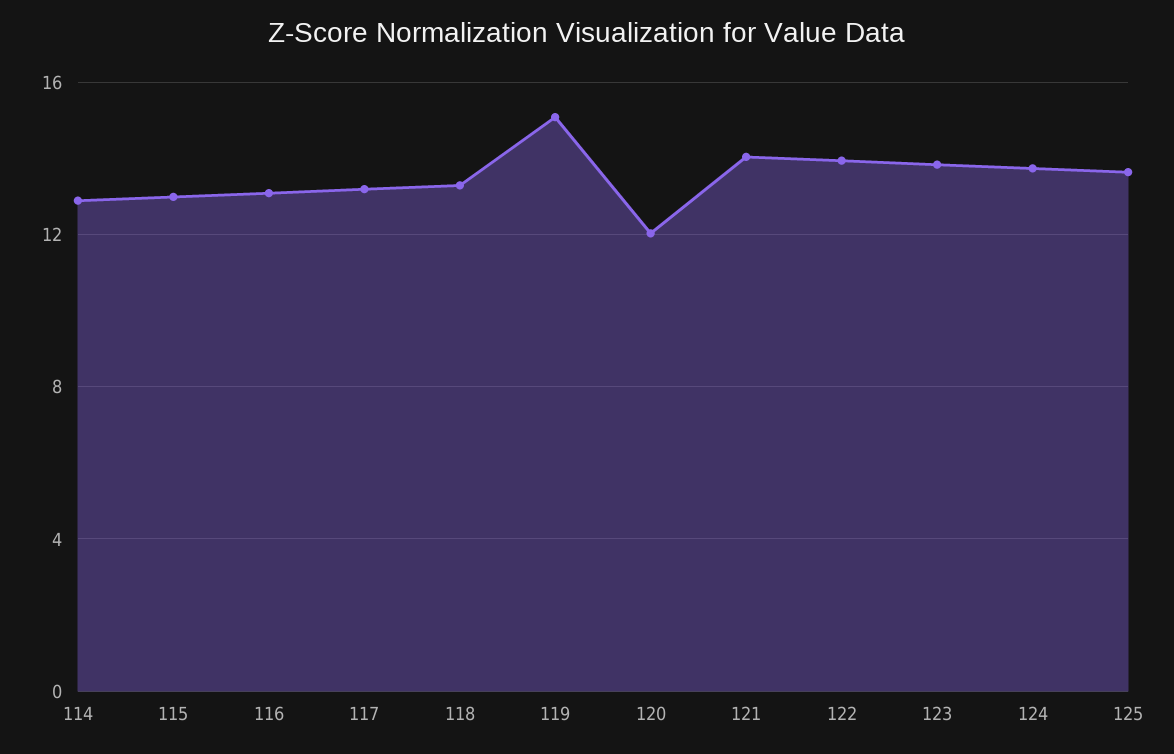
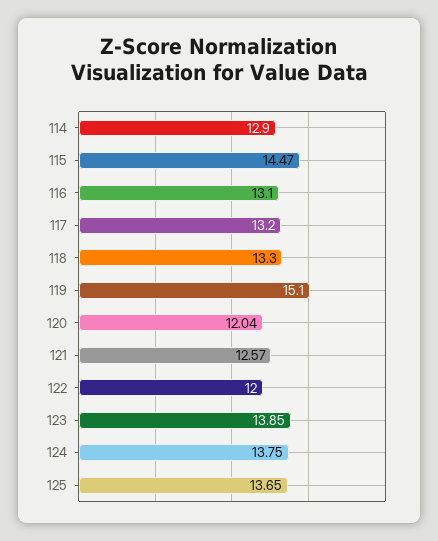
115: 13 -> 14.47
121: 14 -> 12.57
122: 14 -> 12

